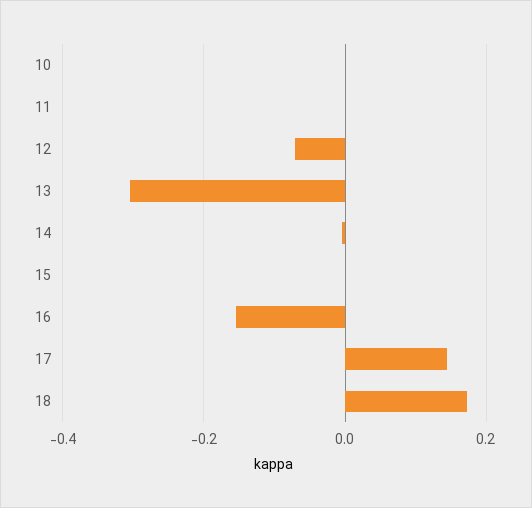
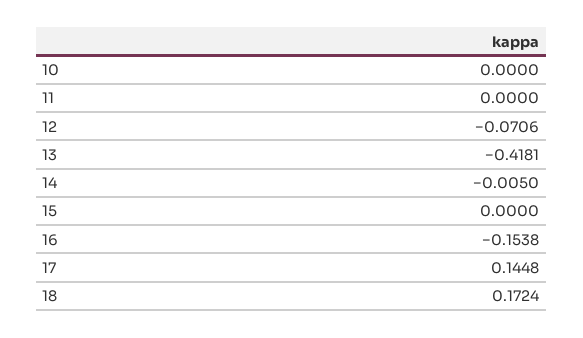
13: -0.3 -> -0.4181

